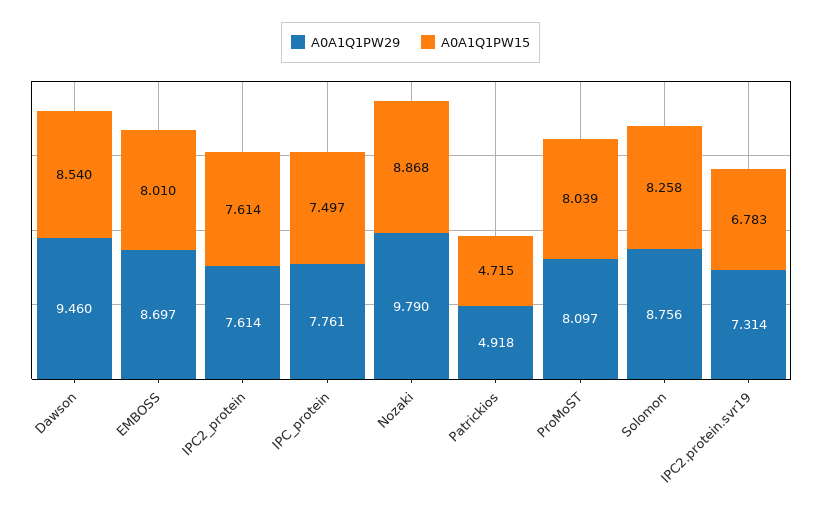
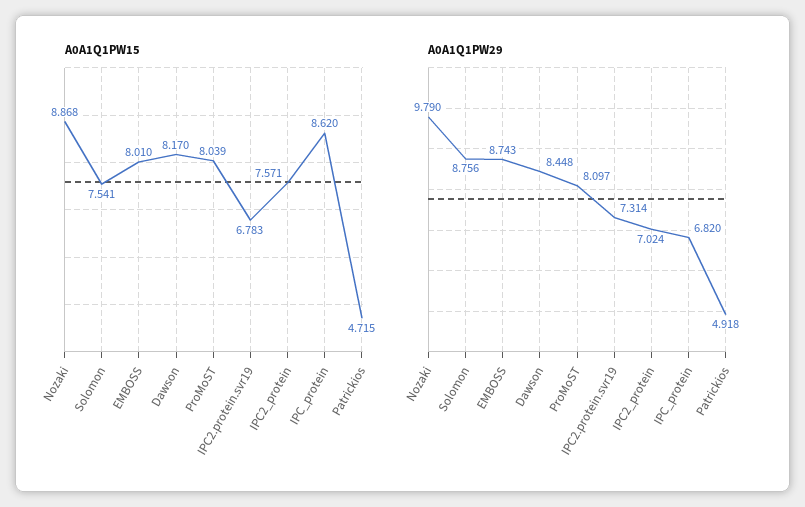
A0A1Q1PW29, Dawson: 9.46 -> 8.448
A0A1Q1PW15, Dawson: 8.54 -> 8.17
A0A1Q1PW29, EMBOSS: 8.697 -> 8.743
A0A1Q1PW29, IPC2_protein: 7.614 -> 7.024
A0A1Q1PW15, IPC2_protein: 7.614 -> 7.571
A0A1Q1PW29, IPC_protein: 7.761 -> 6.82
A0A1Q1PW15, IPC_protein: 7.497 -> 8.62
A0A1Q1PW15, Solomon: 8.258 -> 7.541

